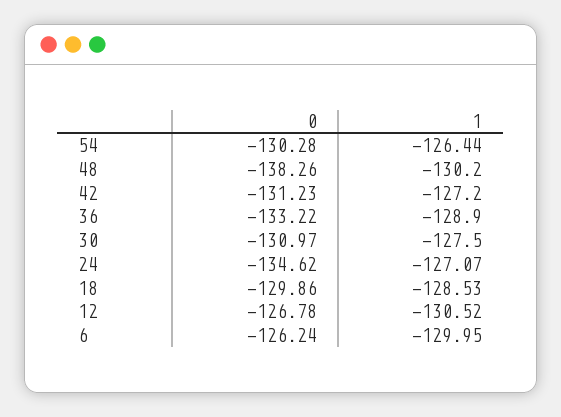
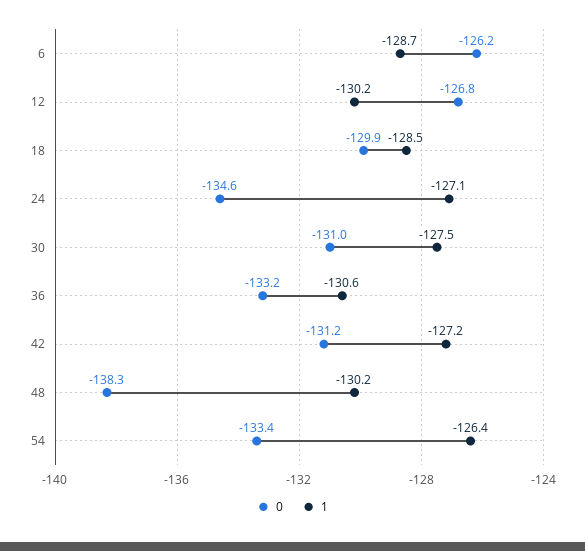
0, 54: -130.28 -> -133.4
1, 36: -128.9 -> -130.6
1, 12: -130.52 -> -130.2
1, 6: -129.95 -> -128.7

